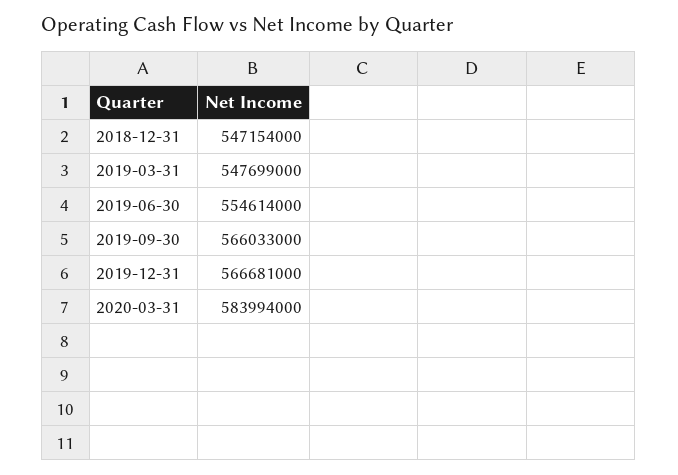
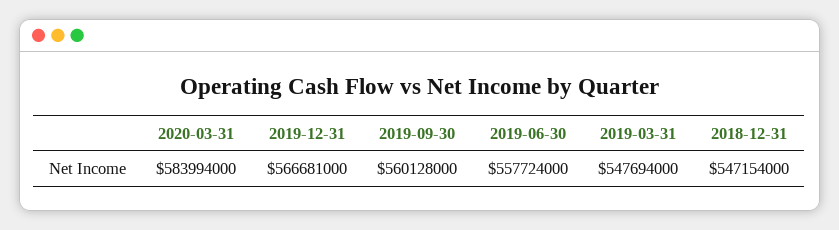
2019-03-31: 547699000 -> 547694000
2019-06-30: 554614000 -> 557724000
2019-09-30: 566033000 -> 560128000

